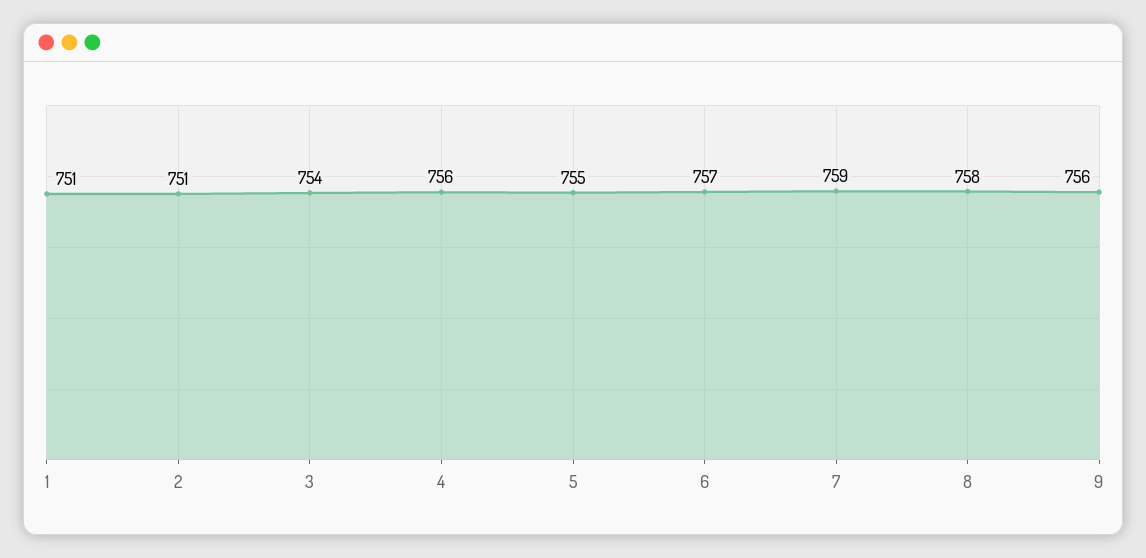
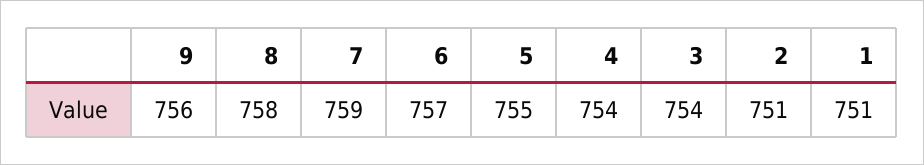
4: 756 -> 754

